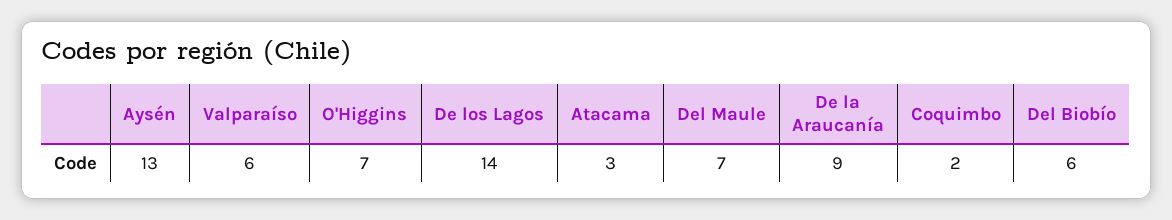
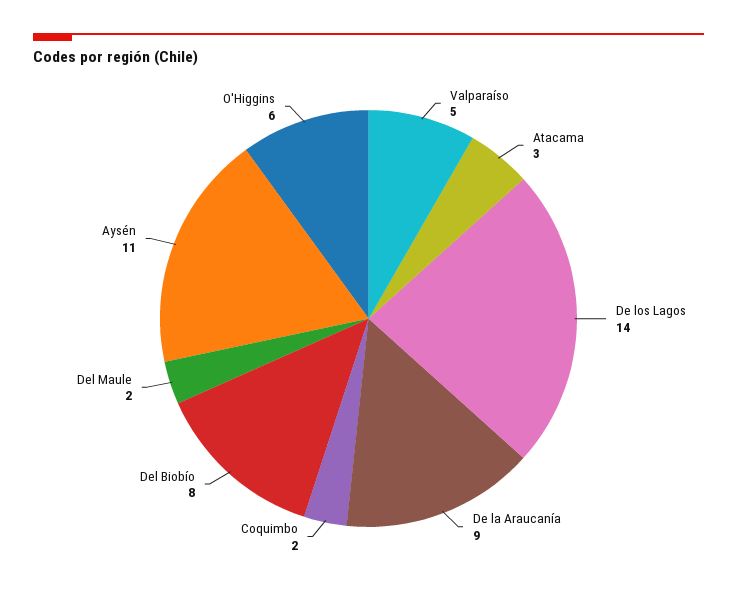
Aysén: 13 -> 11
Valparaíso: 6 -> 5
O'Higgins: 7 -> 6
Del Maule: 7 -> 2
Del Biobío: 6 -> 8

